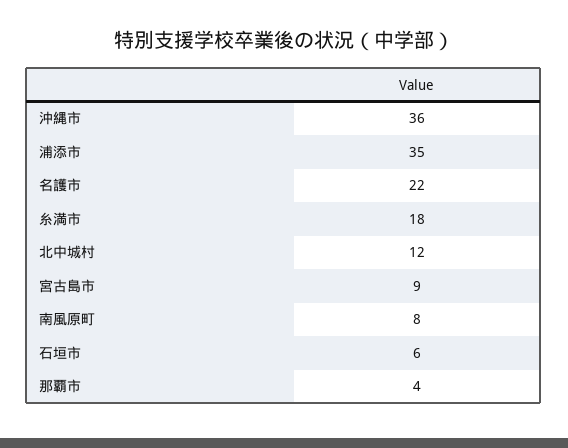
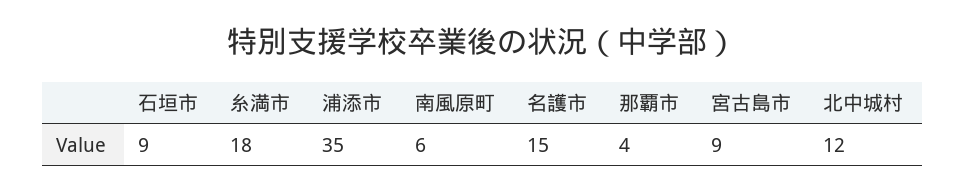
沖縄市: 36 -> none
名護市: 22 -> 15
南風原町: 8 -> 6
石垣市: 6 -> 9

